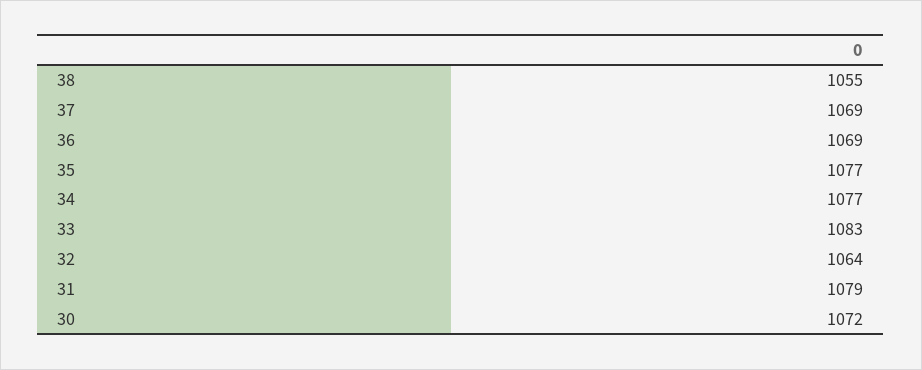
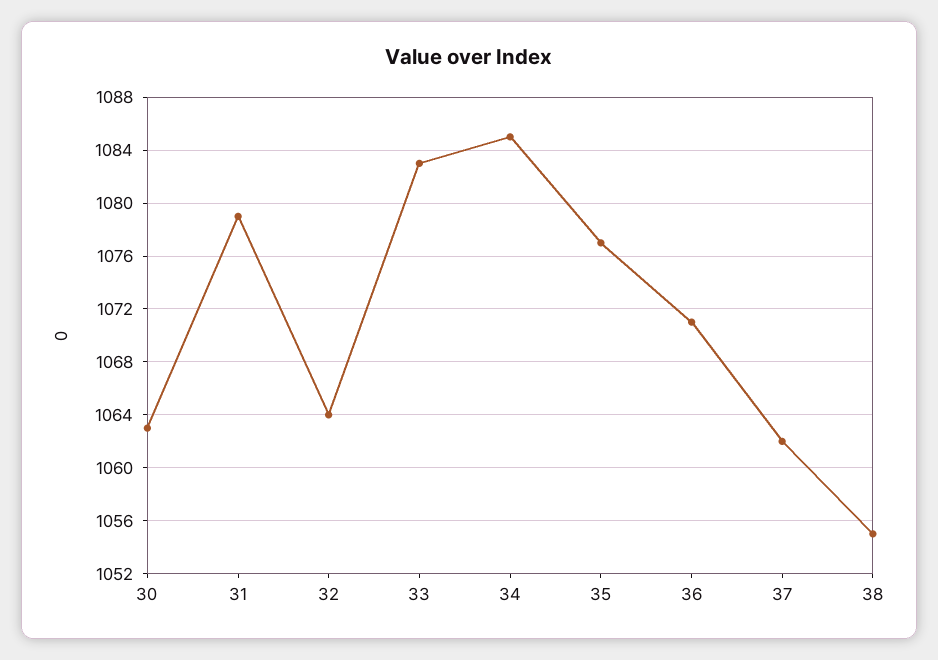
37: 1069 -> 1062
36: 1069 -> 1071
34: 1077 -> 1085
30: 1072 -> 1063

